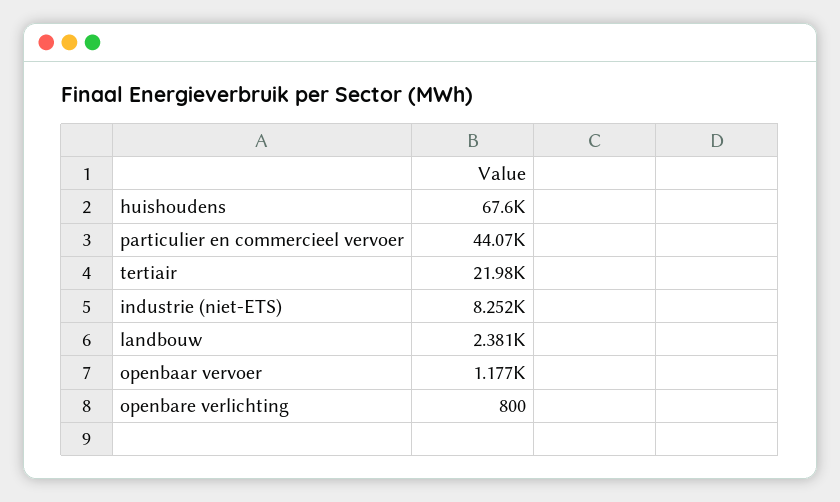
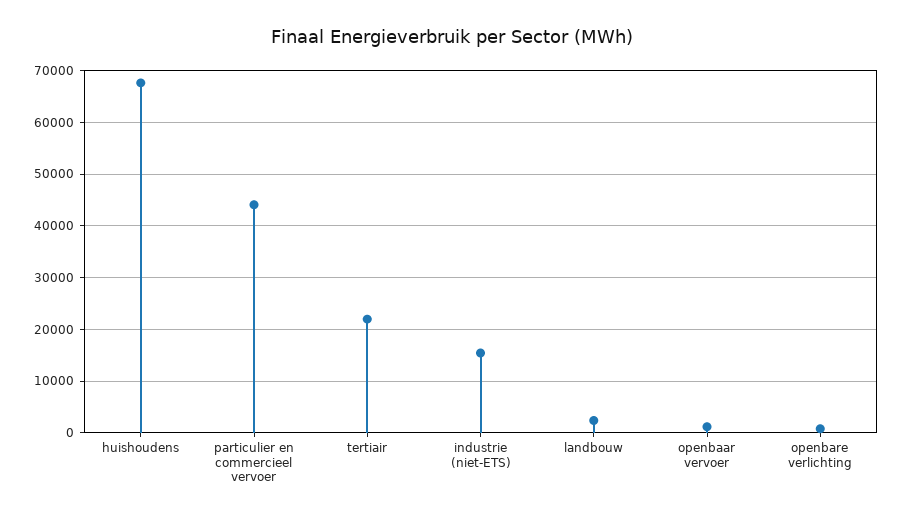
industrie (niet-ETS): 8252 -> 16000

